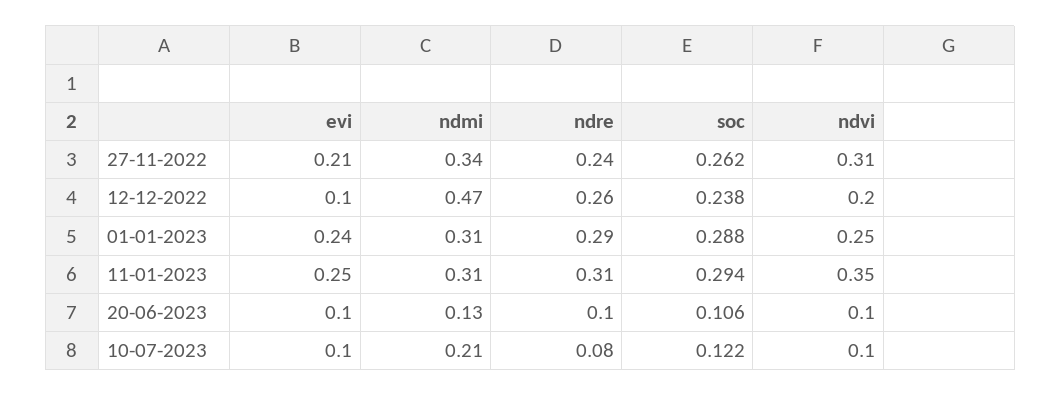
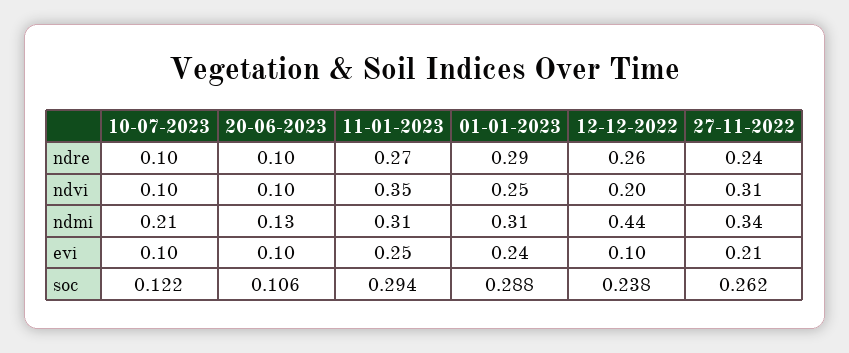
ndmi, 12-12-2022: 0.47 -> 0.44
ndre, 11-01-2023: 0.31 -> 0.27
ndre, 10-07-2023: 0.08 -> 0.1

